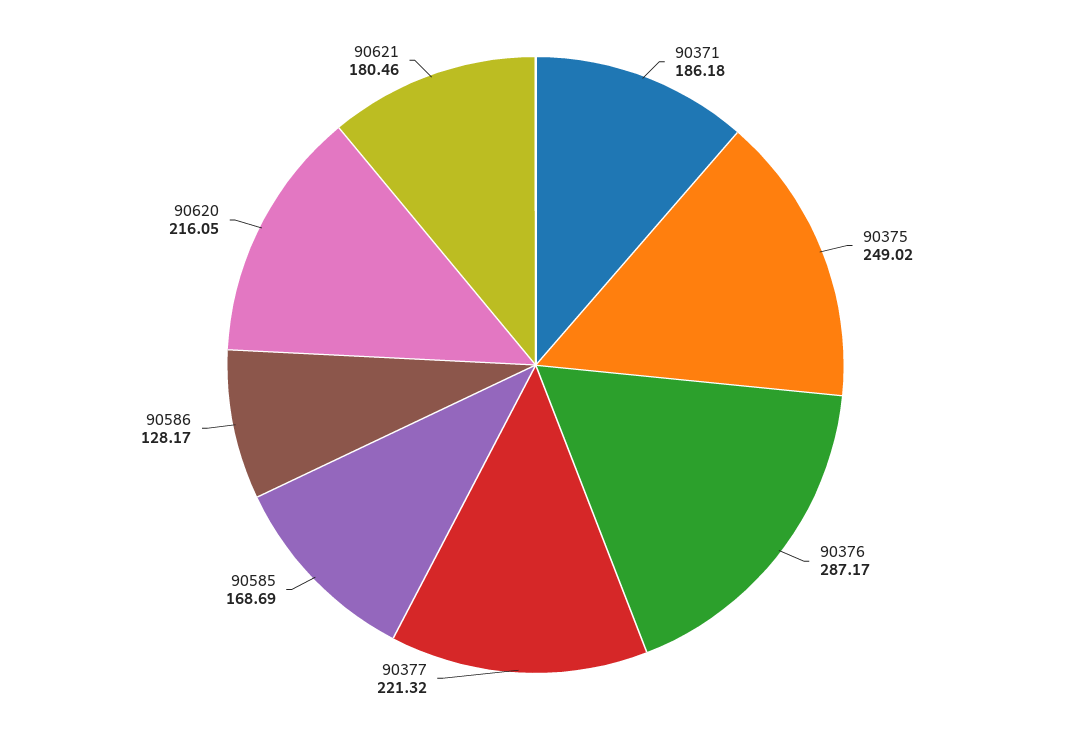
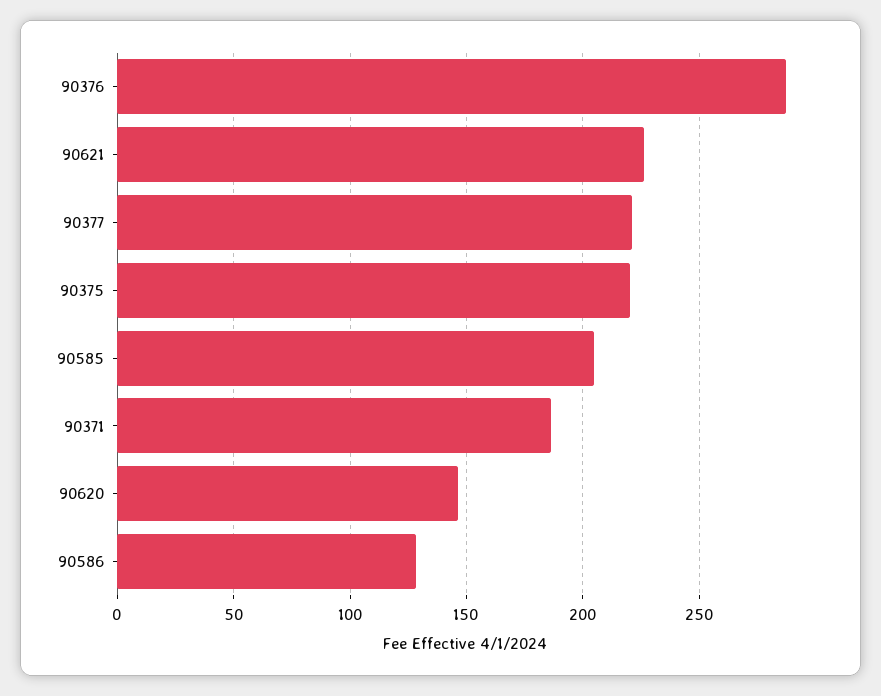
90375: 249.02 -> 220
90585: 168.69 -> 205
90620: 216.05 -> 145
90621: 180.46 -> 225

